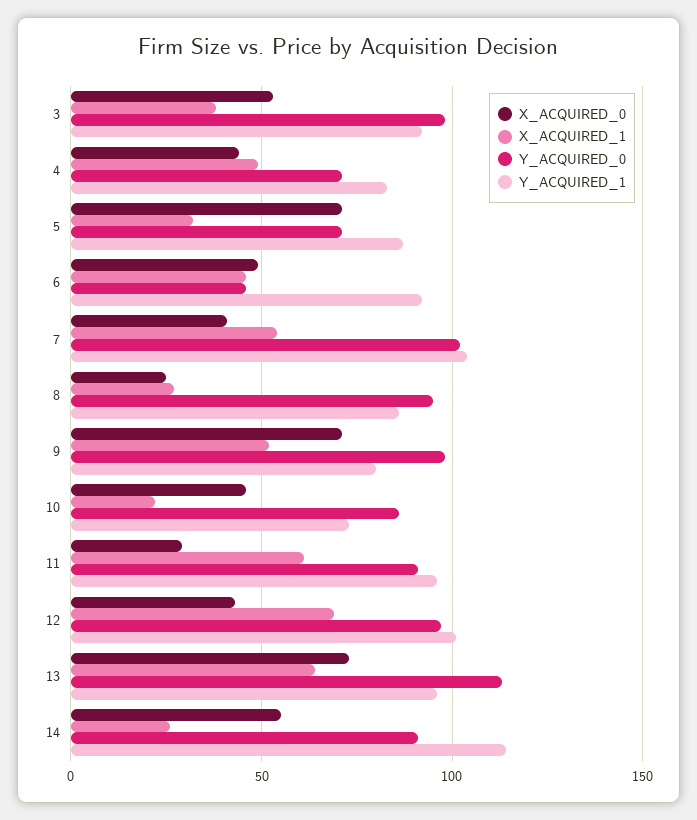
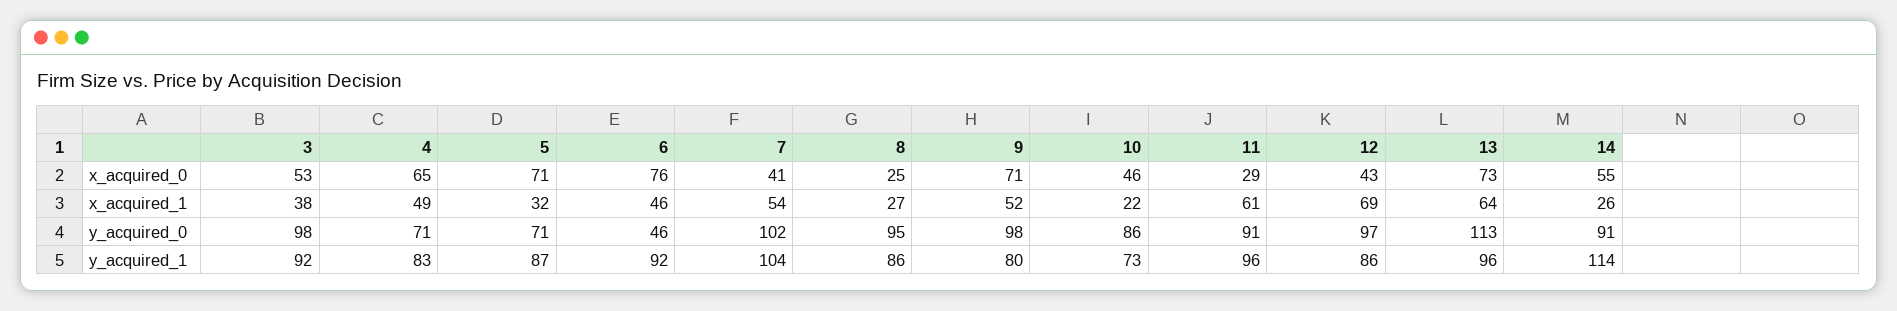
X_ACQUIRED_0, 4: 45 -> 65
X_ACQUIRED_0, 6: 50 -> 76
Y_ACQUIRED_1, 12: 100 -> 86

